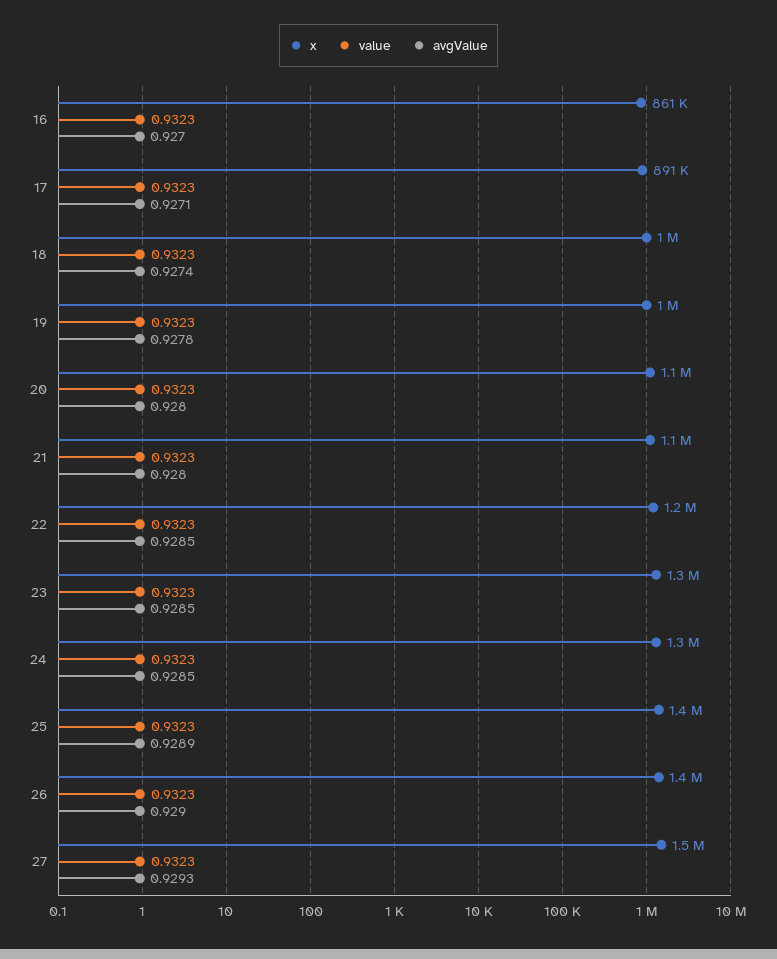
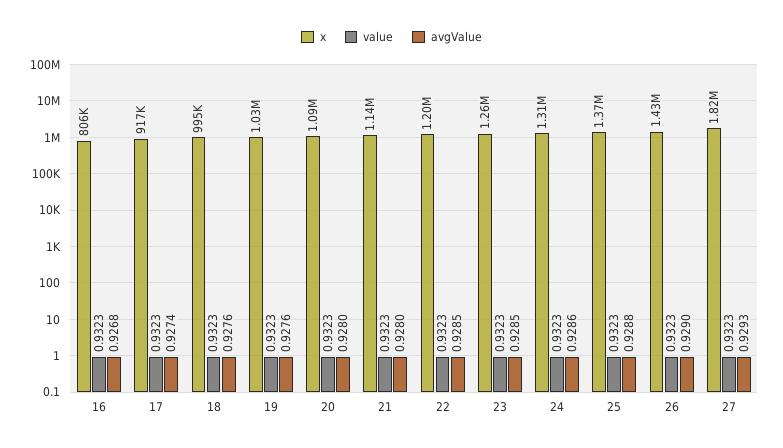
x, 16: 861000 -> 806000
avgValue, 16: 0.927 -> 0.9268
x, 17: 891000 -> 917000
avgValue, 17: 0.9271 -> 0.9274
avgValue, 18: 0.9274 -> 0.9276
avgValue, 19: 0.9278 -> 0.9276
avgValue, 24: 0.9285 -> 0.9286
avgValue, 25: 0.9289 -> 0.9288
x, 27: 1500000 -> 1820000

